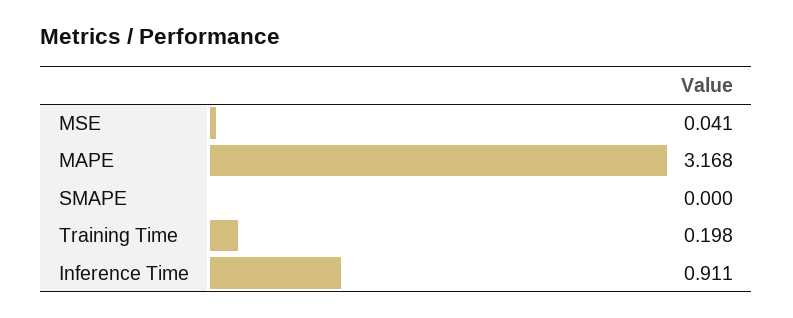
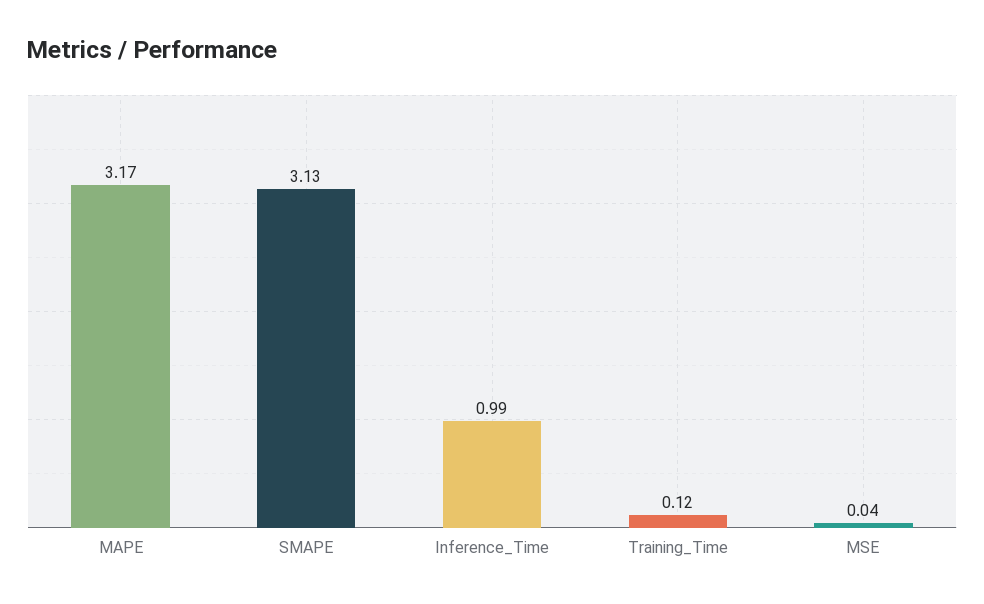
SMAPE: 0 -> 3.13
Training Time: 0.198 -> 0.12
Inference Time: 0.911 -> 0.99

